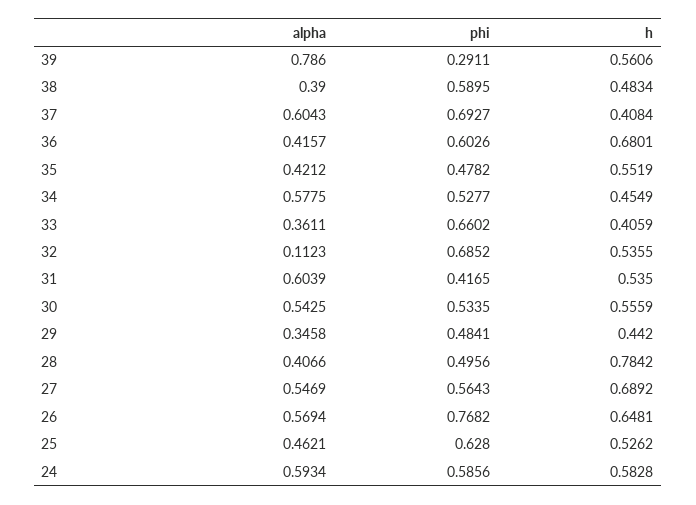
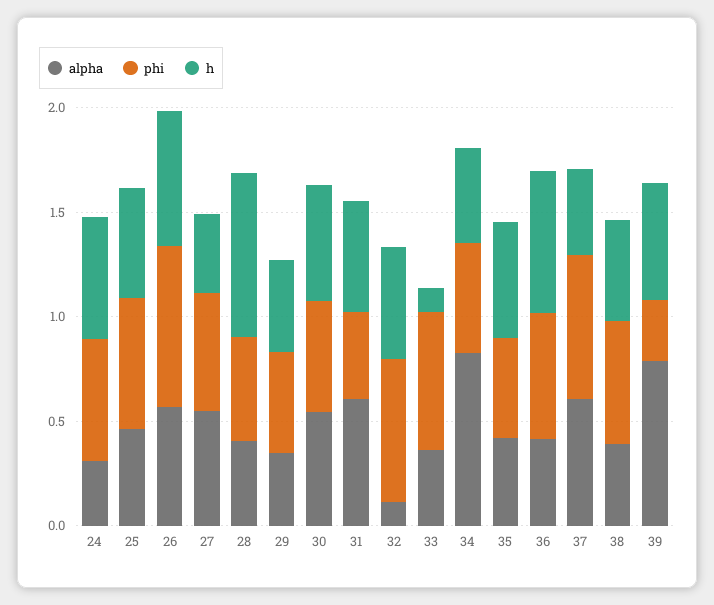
alpha, 34: 0.5775 -> 0.8
h, 33: 0.4059 -> 0.1
h, 27: 0.6892 -> 0.4
alpha, 24: 0.5934 -> 0.3

